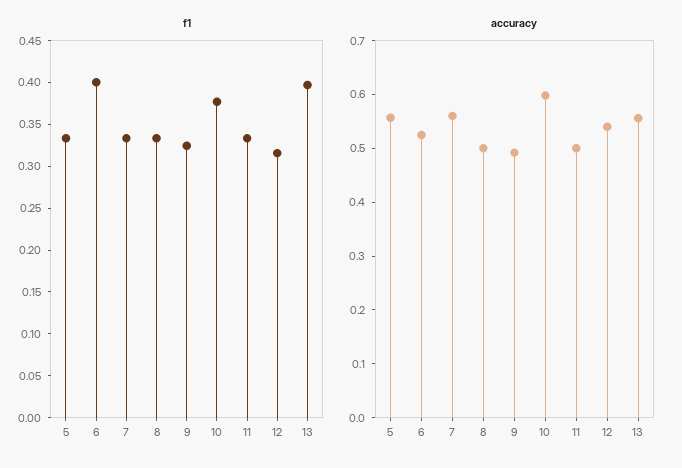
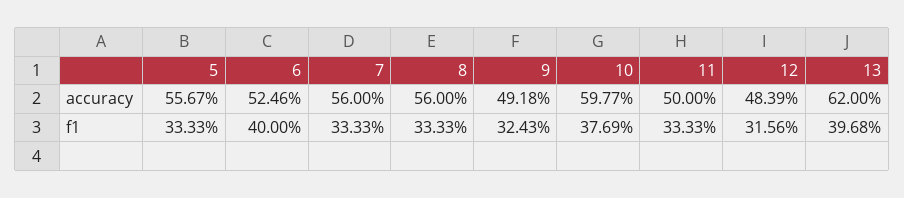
accuracy, 8: 0.5 -> 0.56
accuracy, 12: 0.54 -> 0.4839
accuracy, 13: 0.56 -> 0.62

